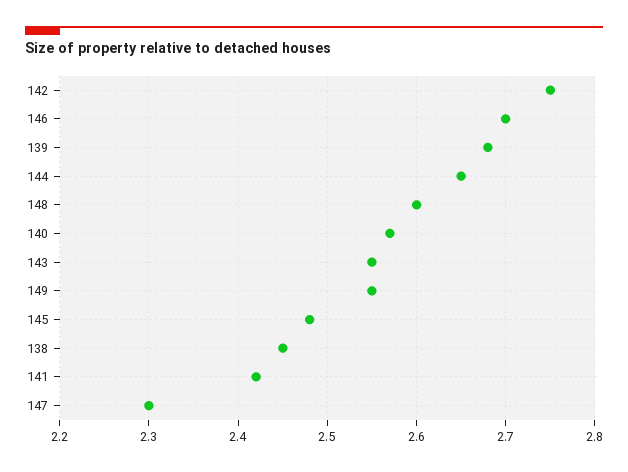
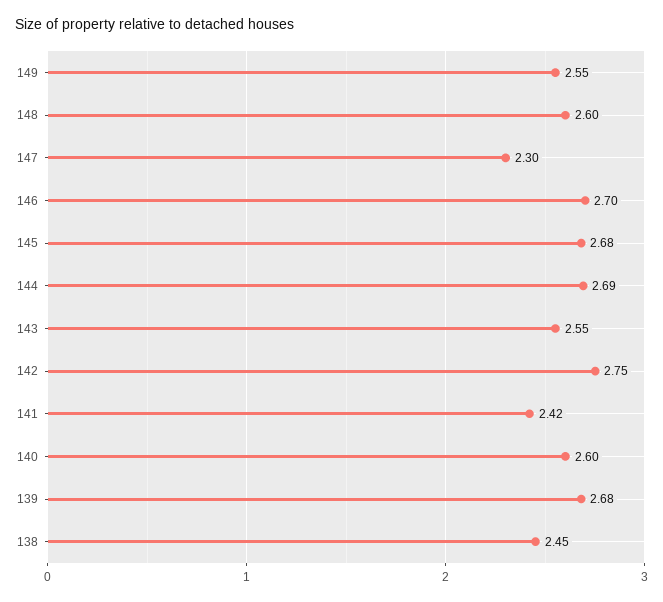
144: 2.65 -> 2.69
140: 2.57 -> 2.6
145: 2.48 -> 2.68

